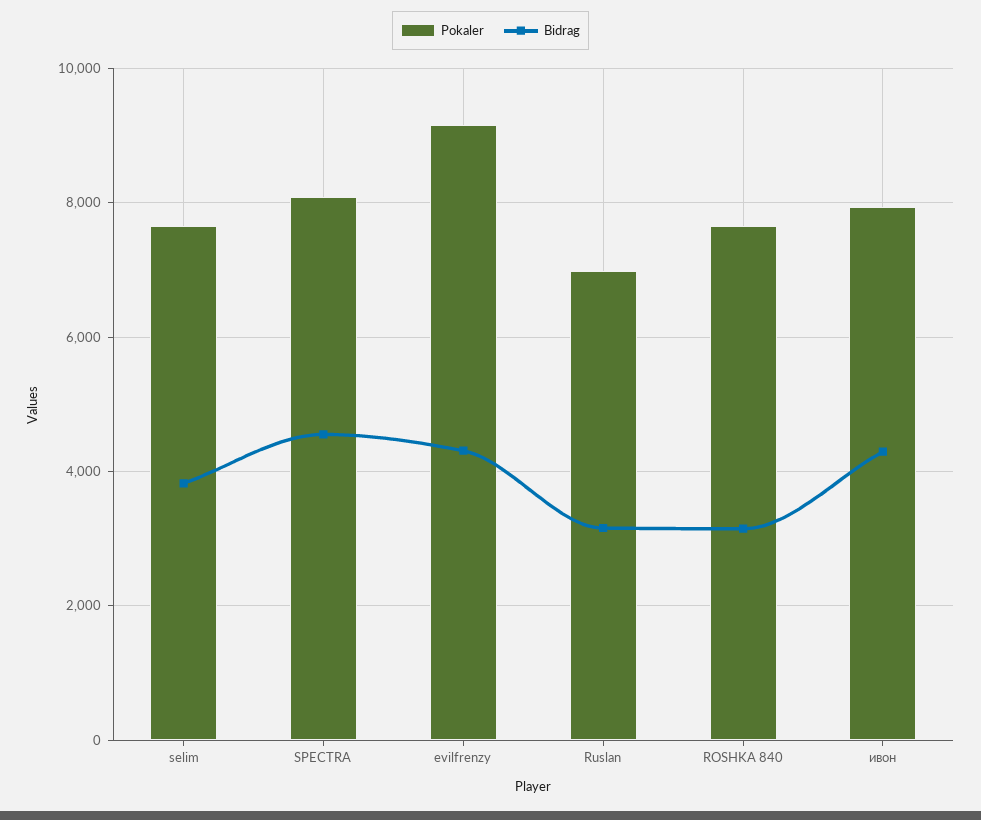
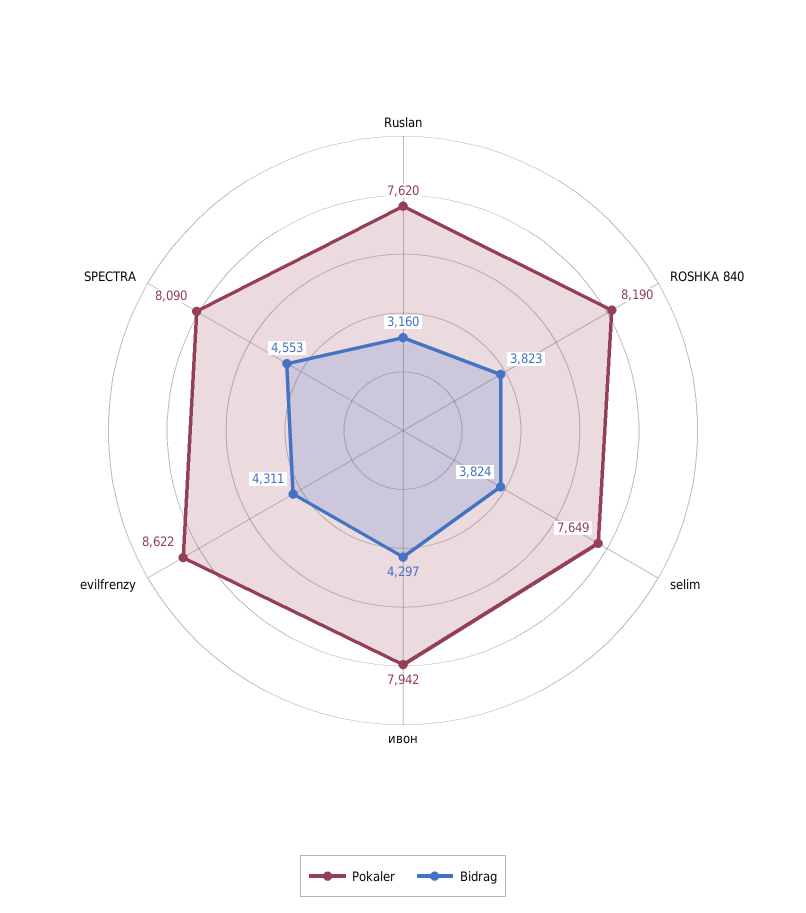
Pokaler, evilfrenzy: 9200 -> 8622
Pokaler, Ruslan: 7000 -> 7620
Pokaler, ROSHKA 840: 7600 -> 8190
Bidrag, ROSHKA 840: 3200 -> 3823

